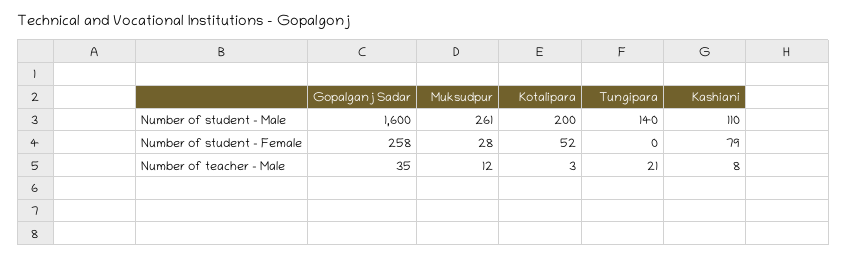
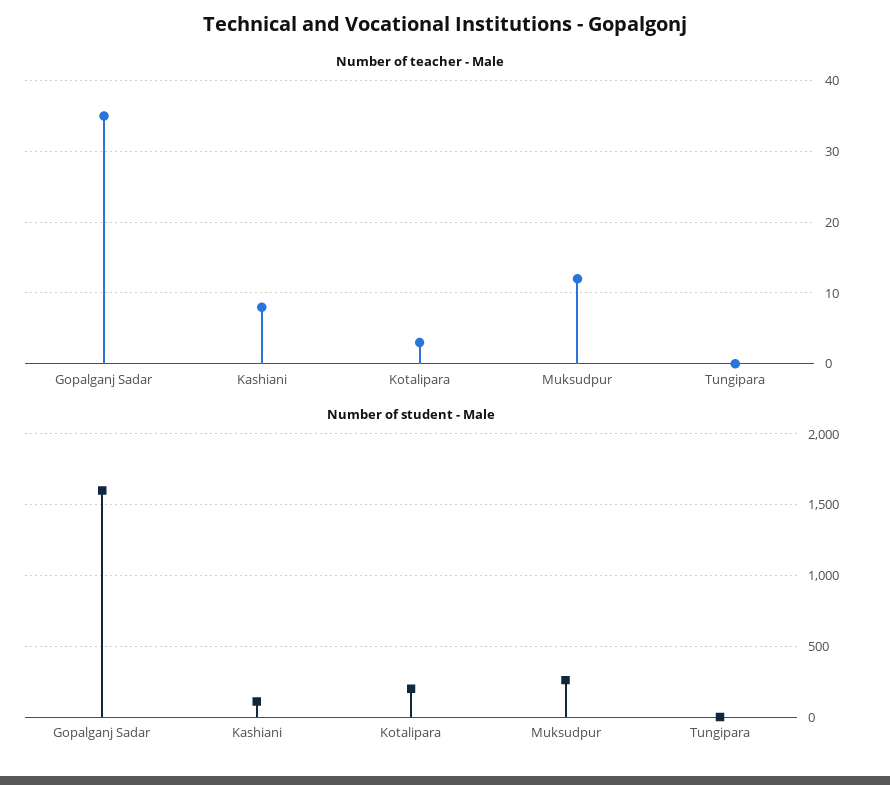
Number of student - Male, Tungipara: 140 -> 0
Number of student - Female, Gopalganj Sadar: 258 -> none
Number of student - Female, Muksudpur: 28 -> none
Number of student - Female, Kotalipara: 52 -> none
Number of student - Female, Tungipara: 0 -> none
Number of student - Female, Kashiani: 79 -> none
Number of teacher - Male, Tungipara: 21 -> 0

